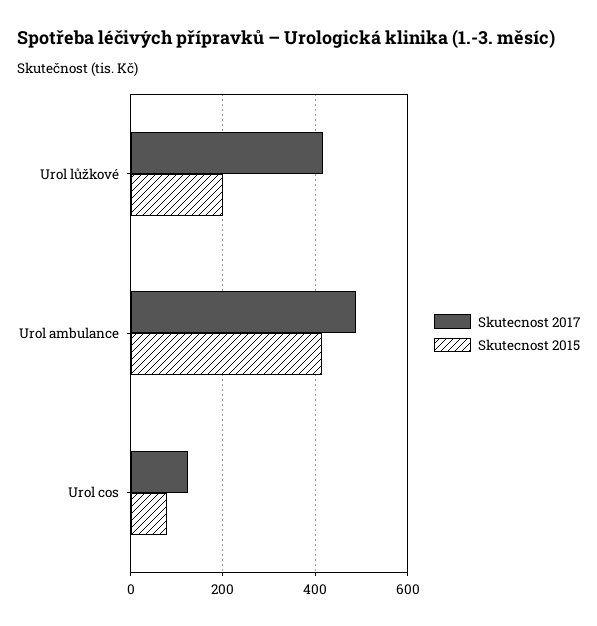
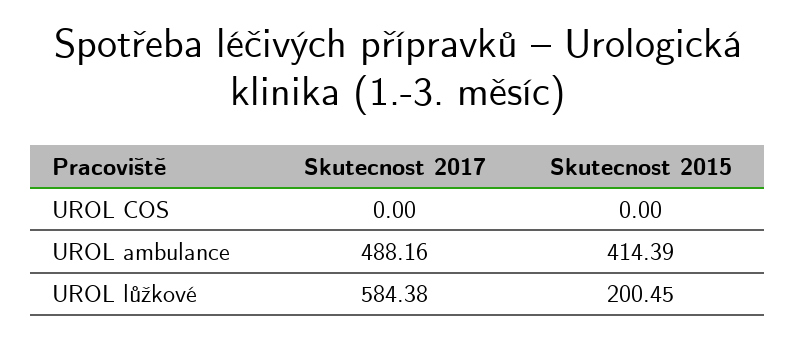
Skutecnost 2017, Urol lůžkové: 420 -> 584.38
Skutecnost 2017, Urol cos: 120 -> 0
Skutecnost 2015, Urol cos: 80 -> 0

